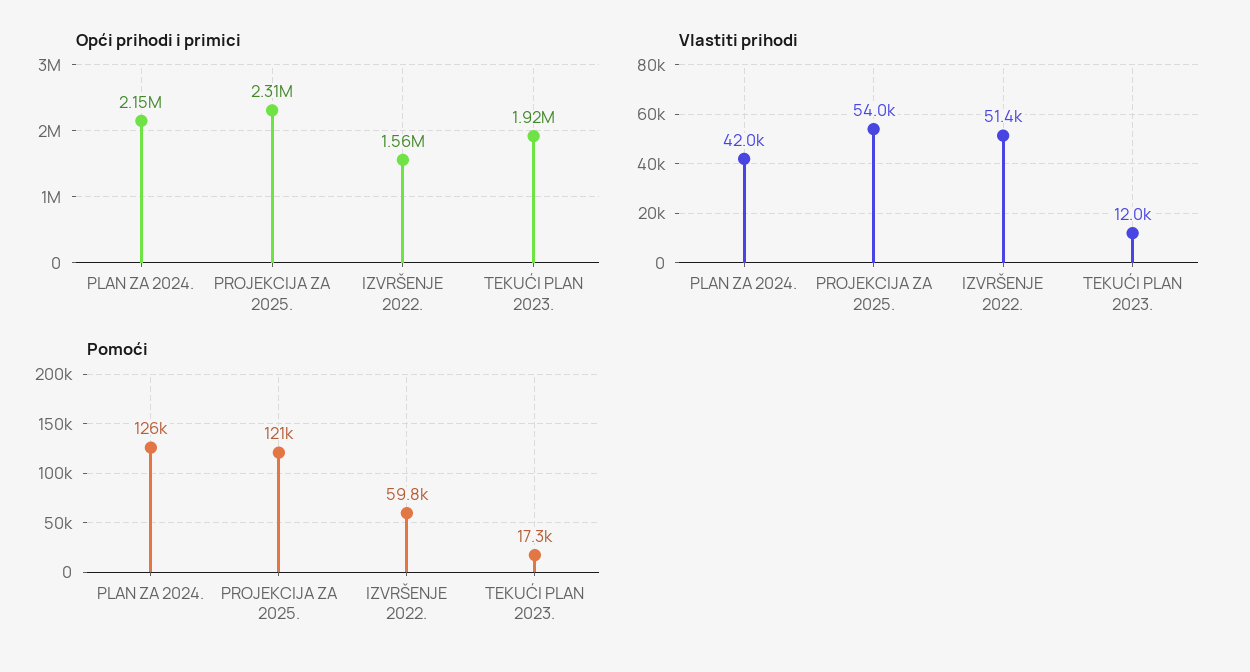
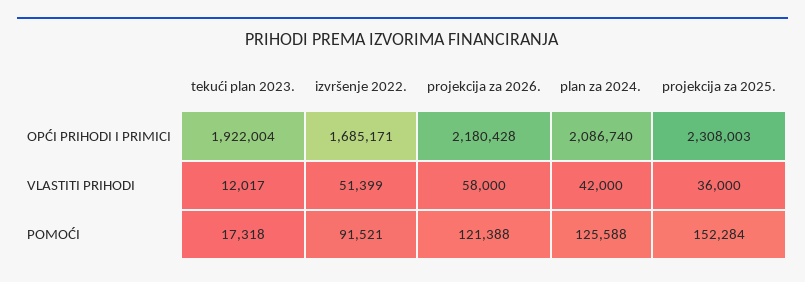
Opći prihodi i primici, PLAN ZA 2024.: 2150000 -> 2086740
Opći prihodi i primici, IZVRŠENJE 2022.: 1560000 -> 1685171
Vlastiti prihodi, PROJEKCIJA ZA 2025.: 54000 -> 36000
Pomoći, PROJEKCIJA ZA 2025.: 121000 -> 152284
Pomoći, IZVRŠENJE 2022.: 59800 -> 91521
Opći prihodi i primici, projekcija za 2026.: none -> 2180428
Vlastiti prihodi, projekcija za 2026.: none -> 58000
Pomoći, projekcija za 2026.: none -> 121388

